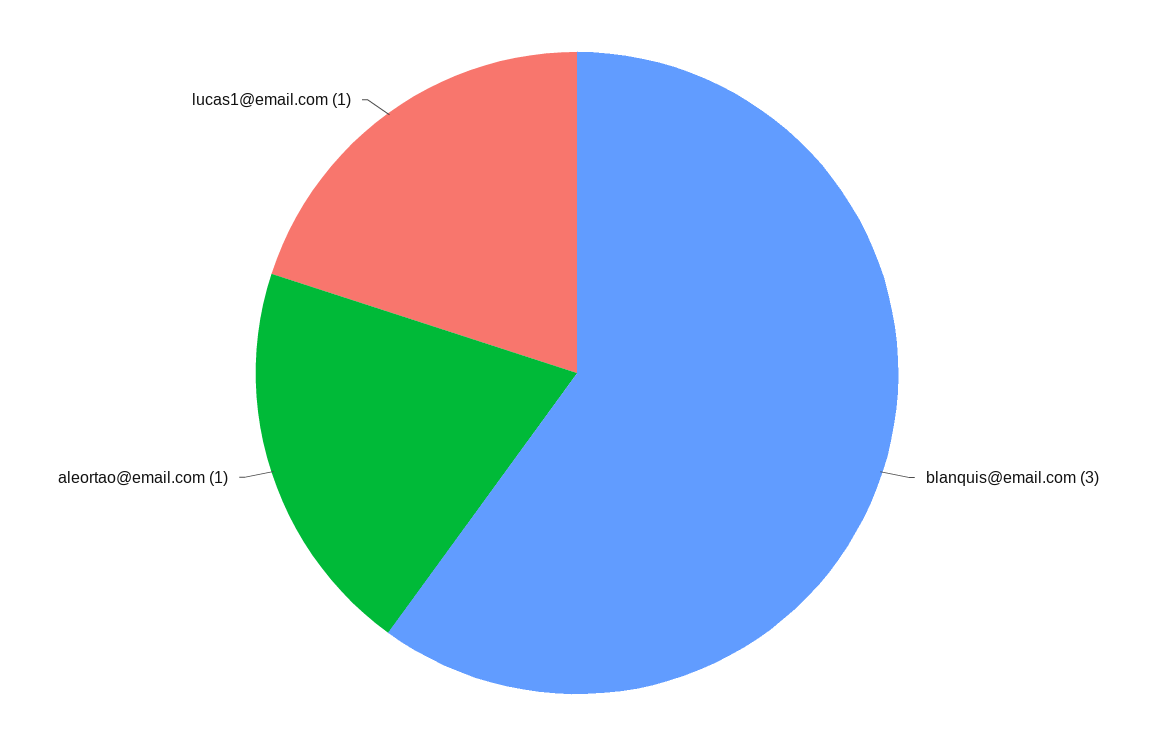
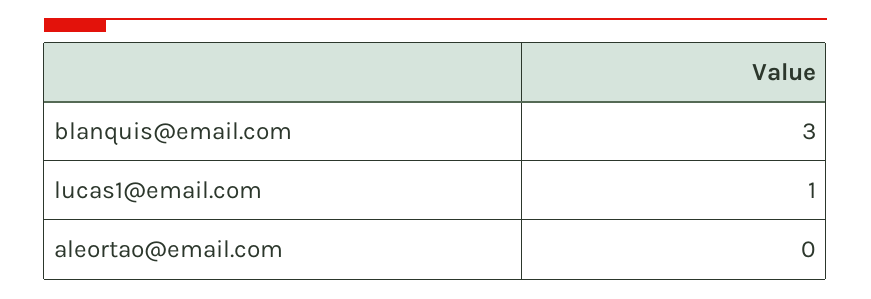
aleortao@email.com: 1 -> 0

